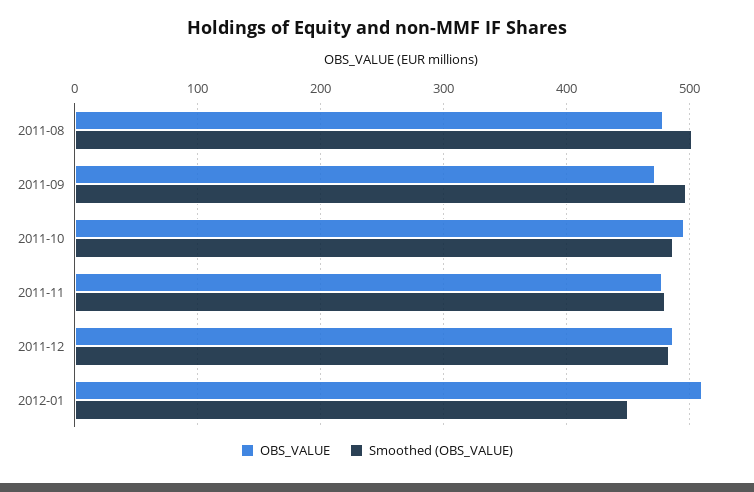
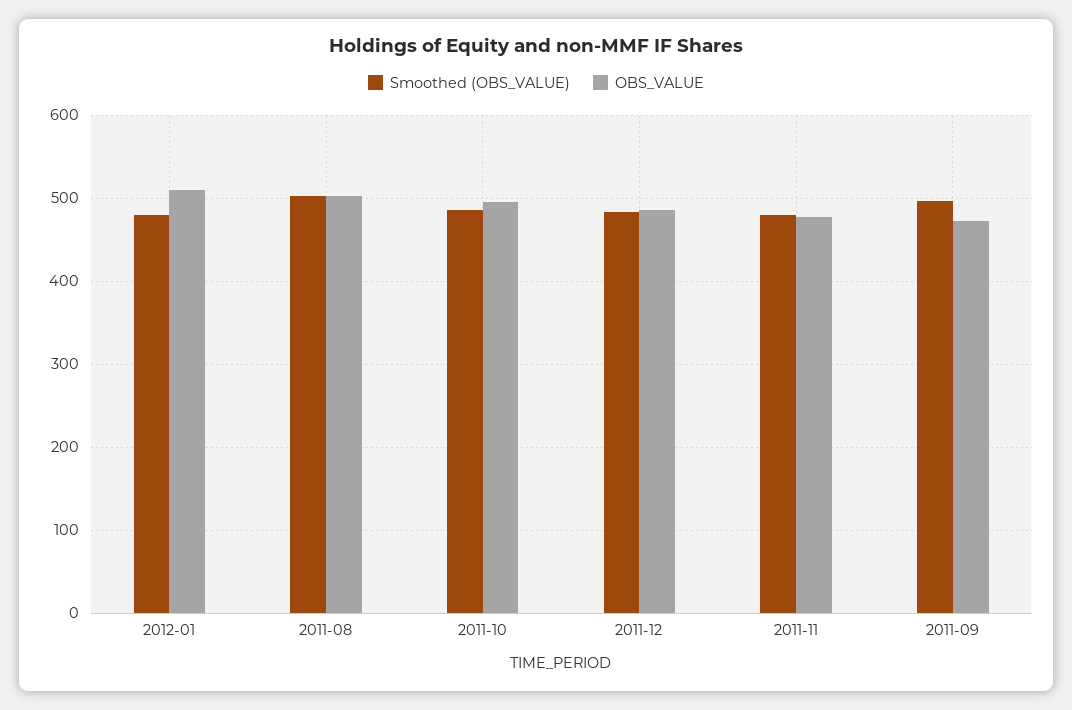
OBS_VALUE, 2011-08: 480 -> 500
Smoothed (OBS_VALUE), 2012-01: 450 -> 480

